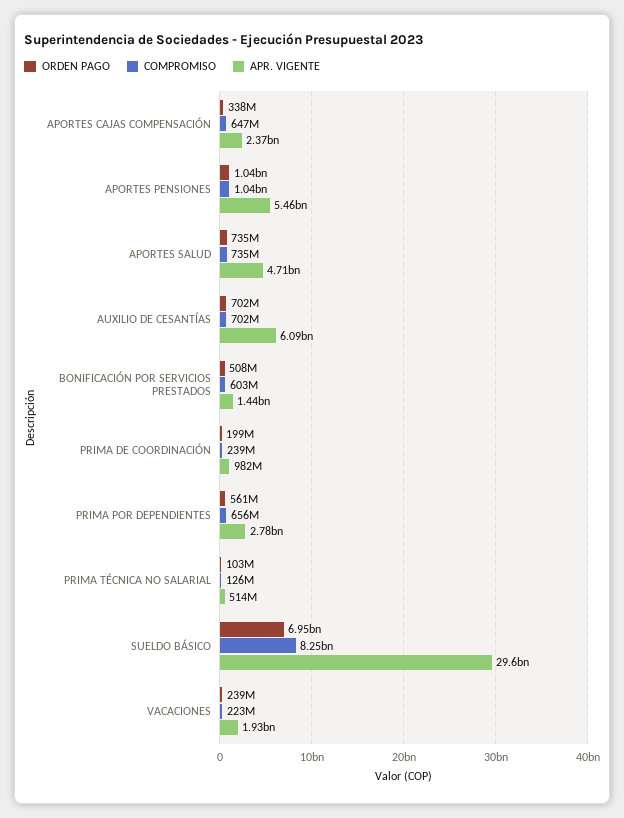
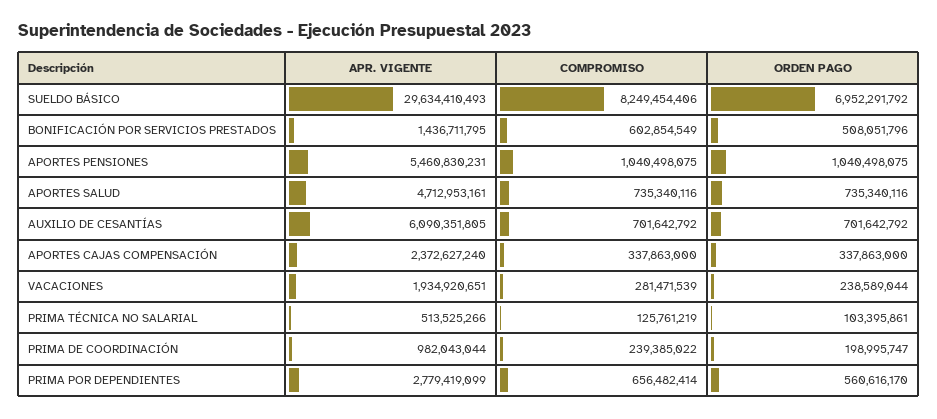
COMPROMISO, APORTES CAJAS COMPENSACIÓN: 647000000 -> 337863000
COMPROMISO, VACACIONES: 223000000 -> 281471539

